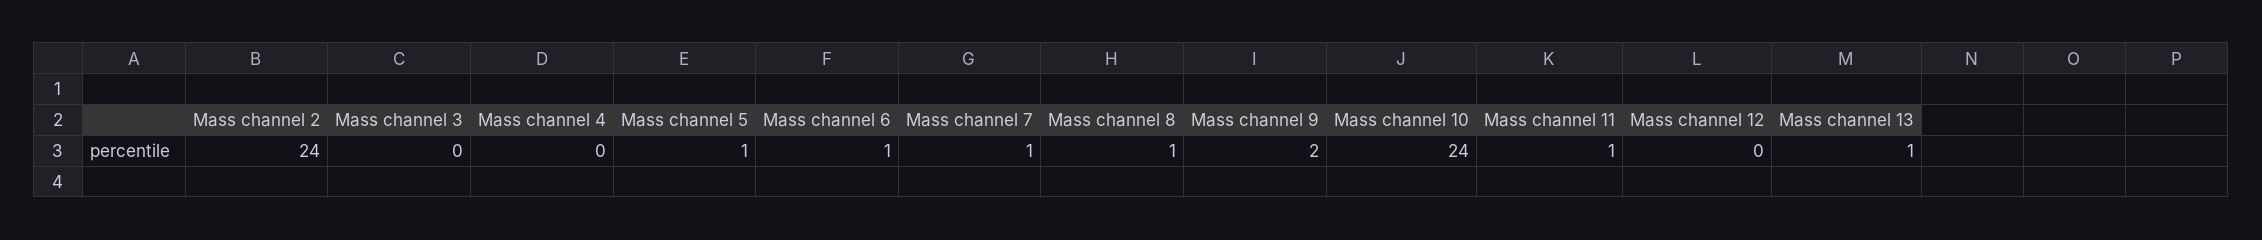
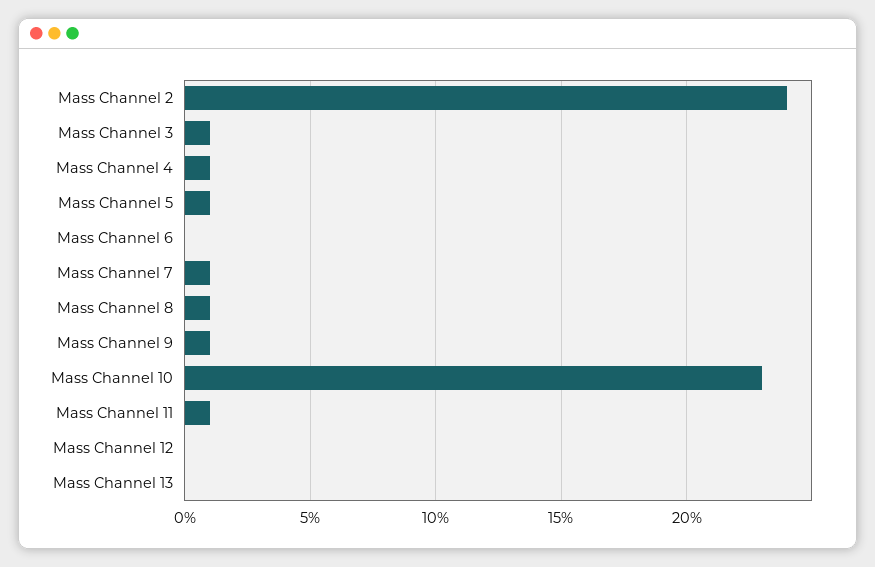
Mass channel 3: 0 -> 1
Mass channel 4: 0 -> 1
Mass channel 6: 1 -> 0
Mass channel 9: 2 -> 1
Mass channel 10: 24 -> 23
Mass channel 13: 1 -> 0

